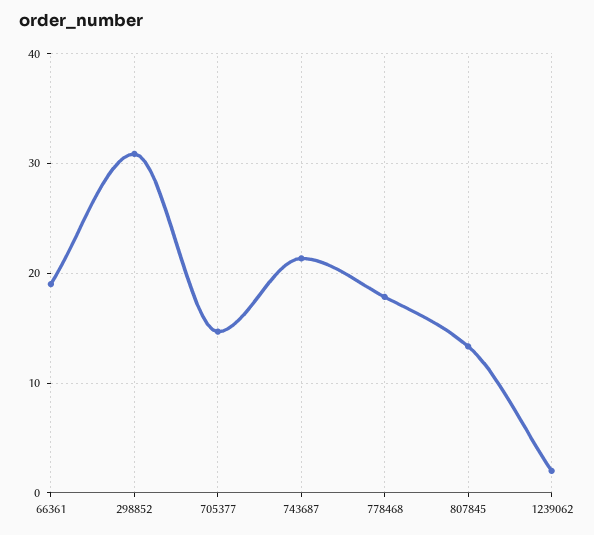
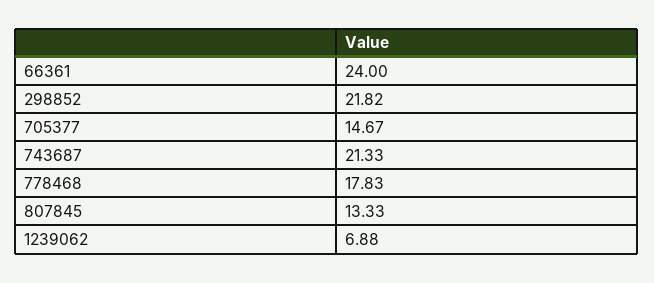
66361: 19 -> 24
298852: 31 -> 21.82
1239062: 2 -> 6.88

